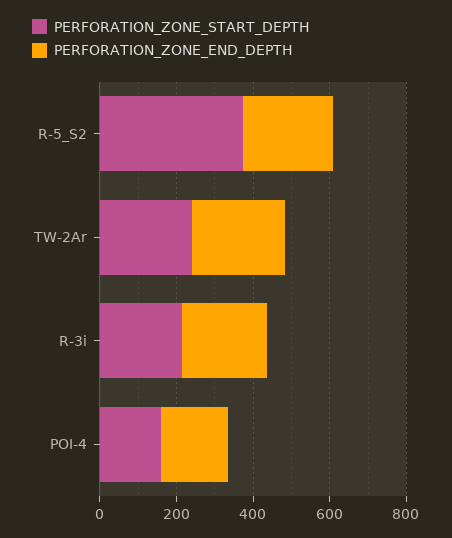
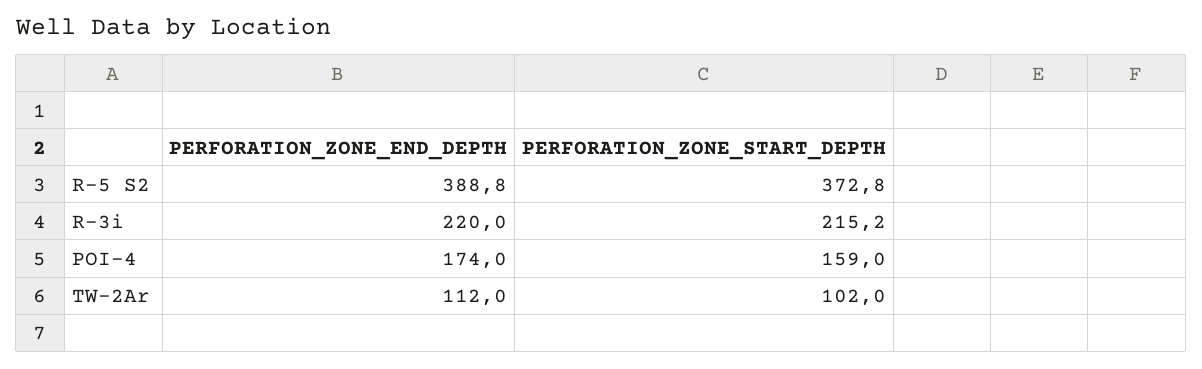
PERFORATION_ZONE_END_DEPTH, R-5_S2: 250 -> 388.8
PERFORATION_ZONE_START_DEPTH, TW-2Ar: 250 -> 102
PERFORATION_ZONE_END_DEPTH, TW-2Ar: 250 -> 112

